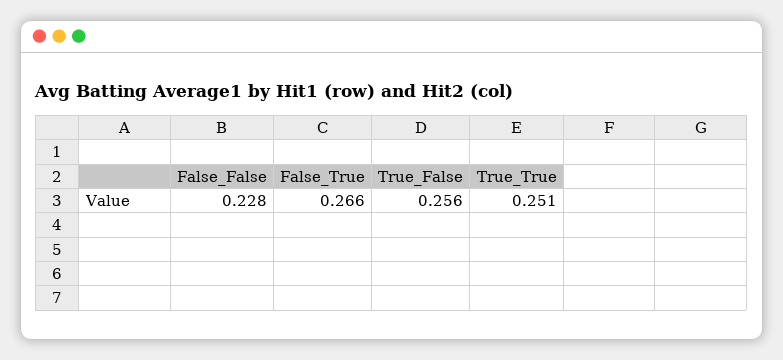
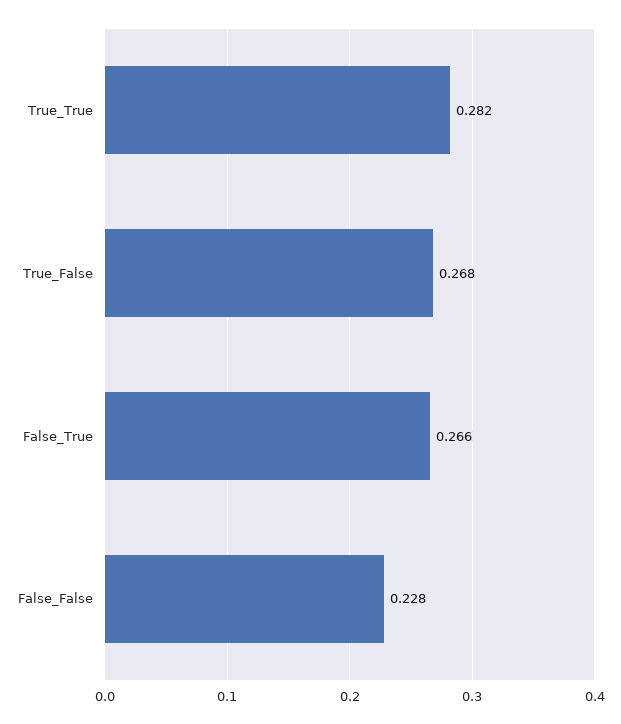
True_False: 0.256 -> 0.268
True_True: 0.251 -> 0.282

